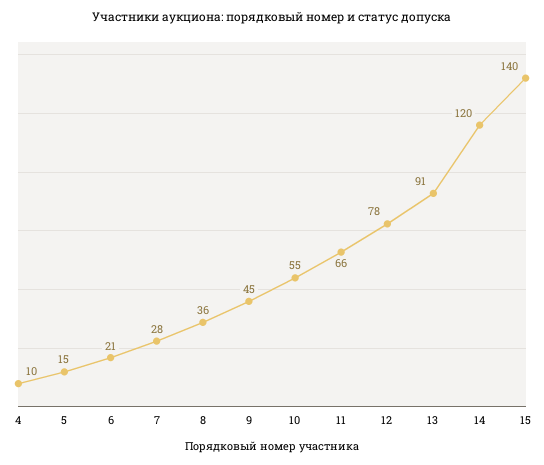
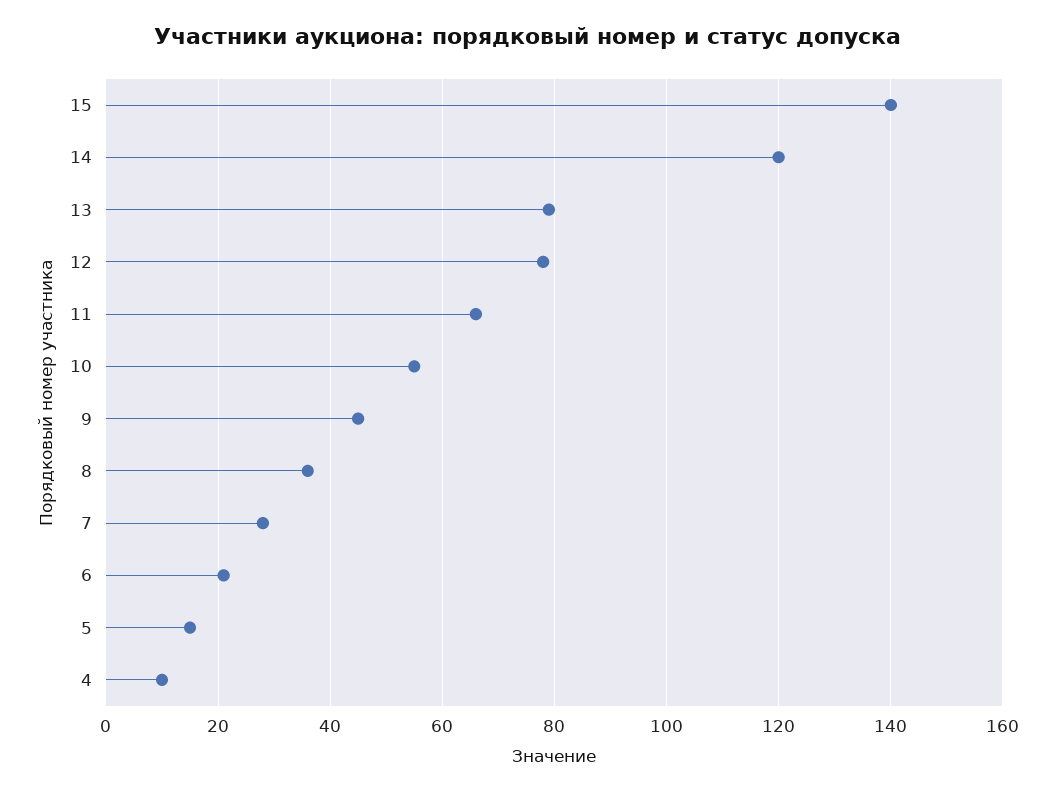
13: 91 -> 80

